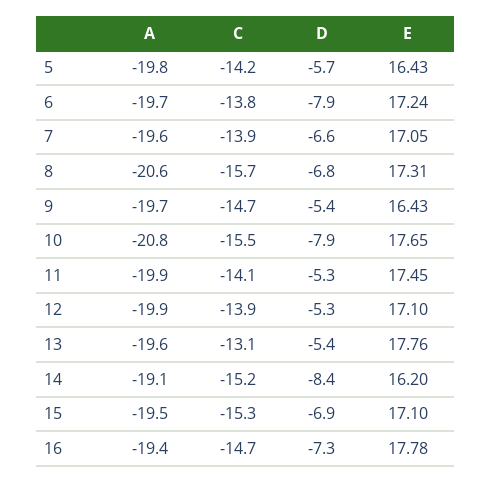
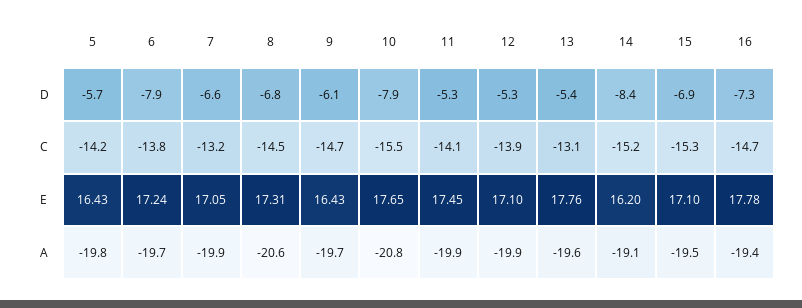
A, 7: -19.6 -> -19.9
C, 7: -13.9 -> -13.2
C, 8: -15.7 -> -14.5
D, 9: -5.4 -> -6.1

